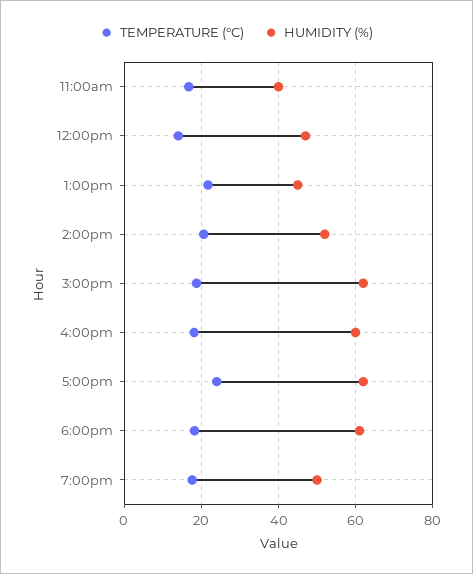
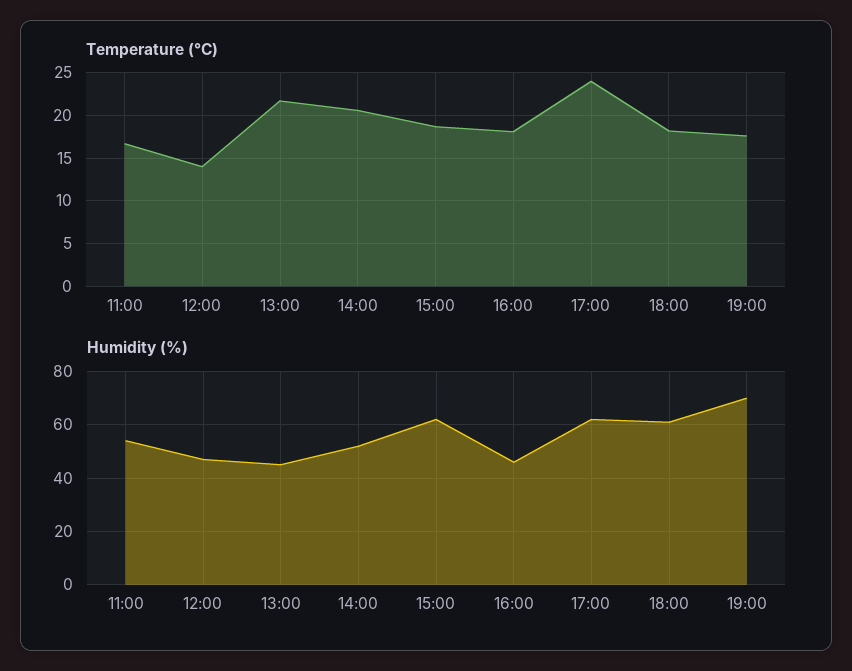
HUMIDITY (%), 11:00am: 40 -> 55
HUMIDITY (%), 4:00pm: 60 -> 45
HUMIDITY (%), 7:00pm: 50 -> 70

